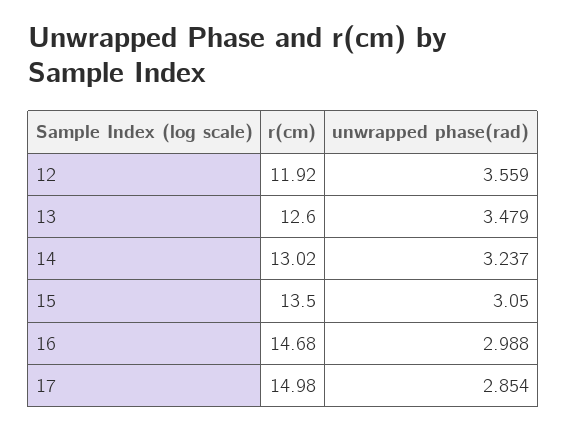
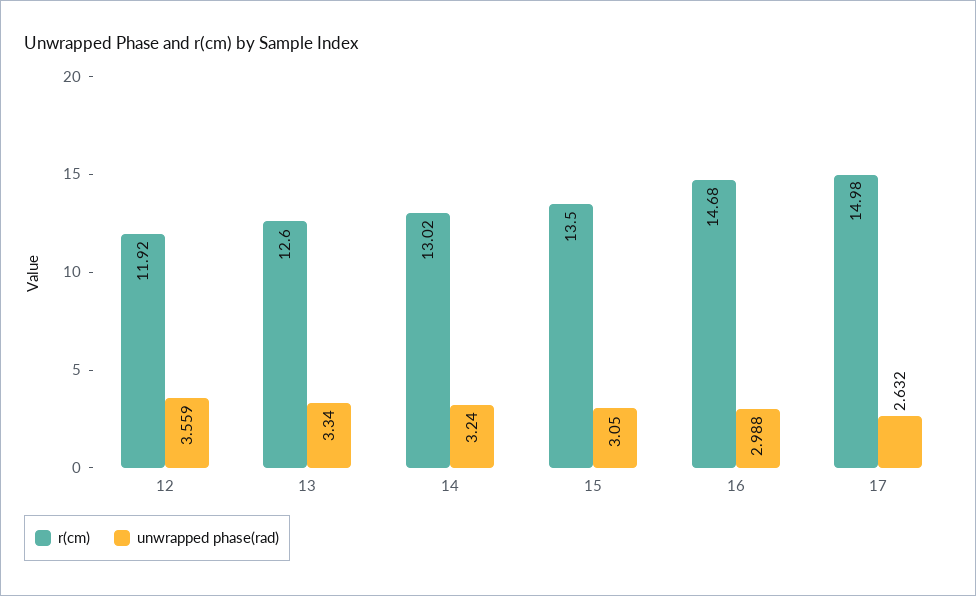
unwrapped phase(rad), 13: 3.479 -> 3.34
unwrapped phase(rad), 14: 3.237 -> 3.24
unwrapped phase(rad), 17: 2.854 -> 2.632

